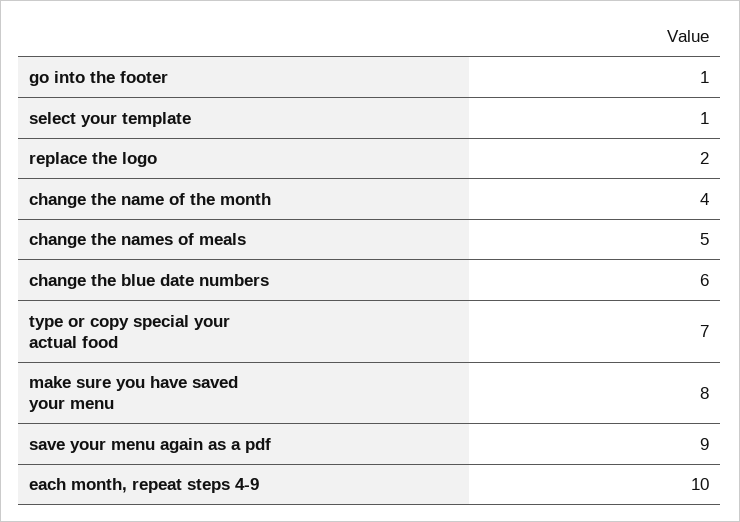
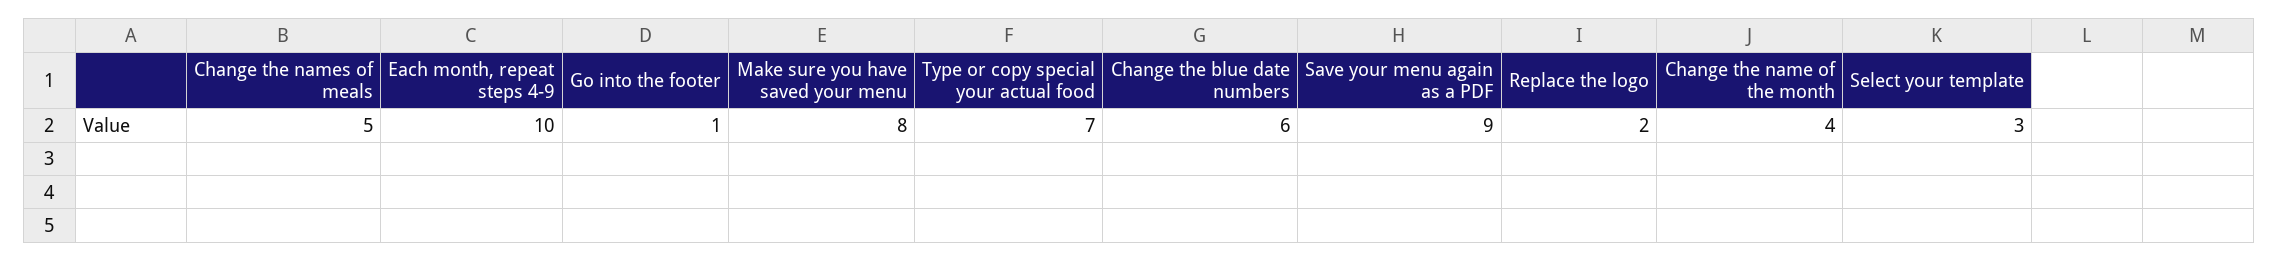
select your template: 1 -> 3

